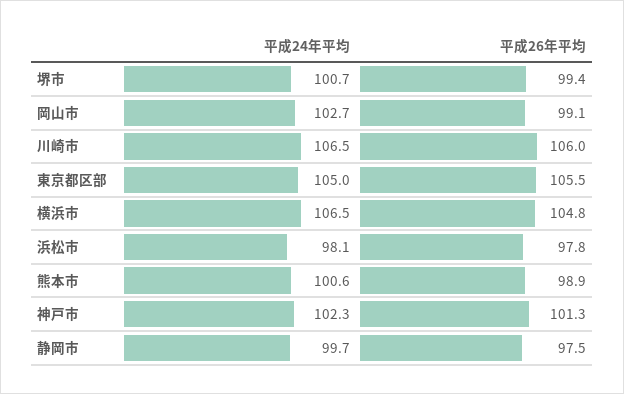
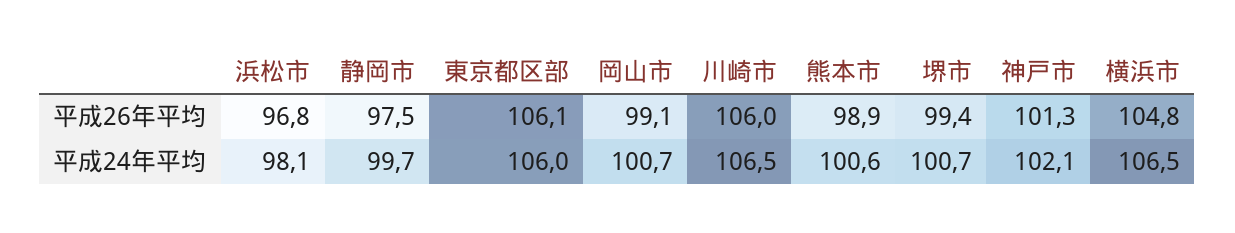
平成24年平均, 岡山市: 102.7 -> 100.7
平成24年平均, 東京都区部: 105 -> 106
平成26年平均, 東京都区部: 105.5 -> 106.1
平成26年平均, 浜松市: 97.8 -> 96.8
平成24年平均, 神戸市: 102.3 -> 102.1

